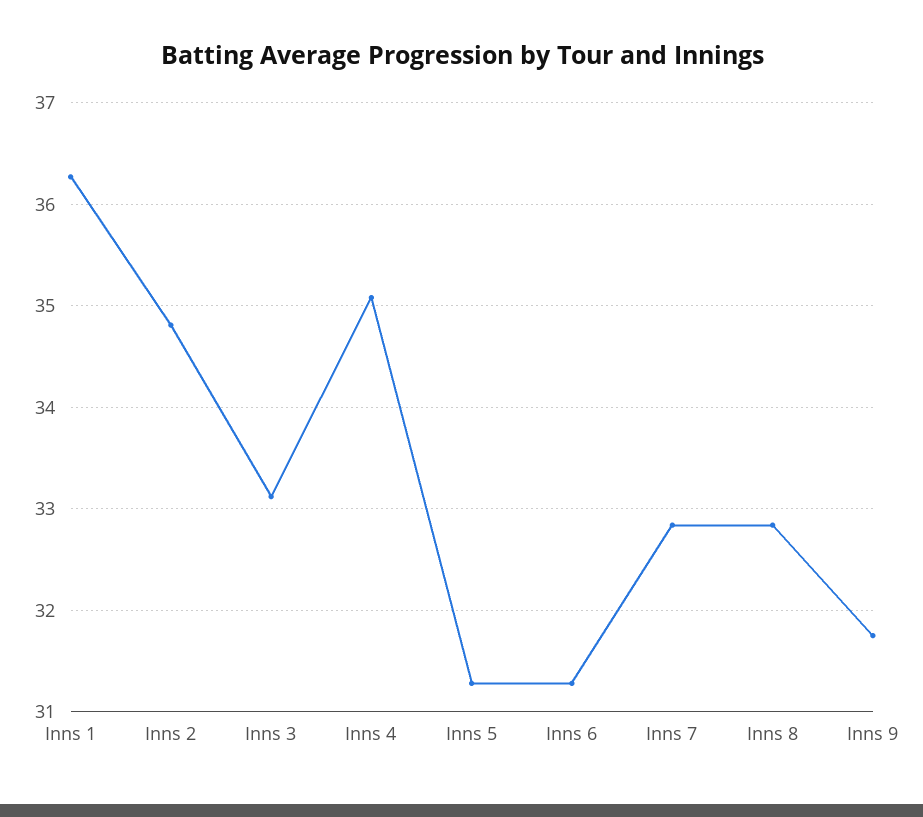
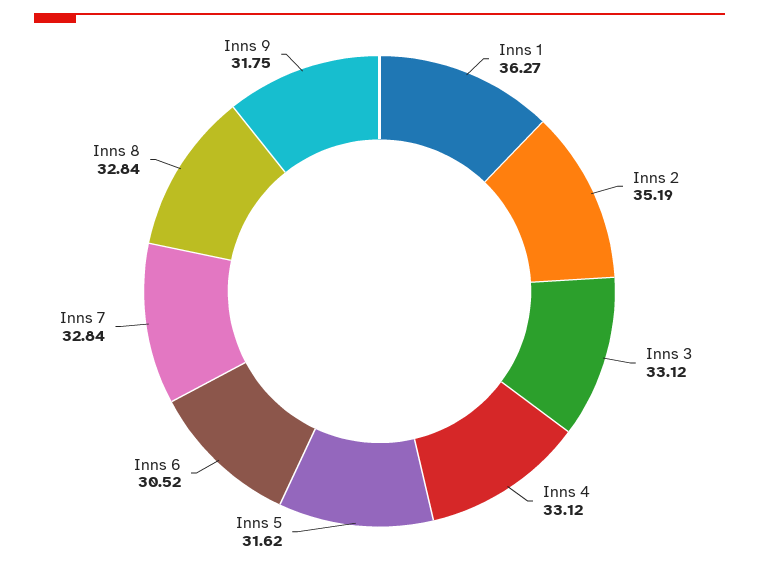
Inns 2: 34.8 -> 35.19
Inns 4: 35.1 -> 33.12
Inns 5: 31.3 -> 31.62
Inns 6: 31.3 -> 30.52

